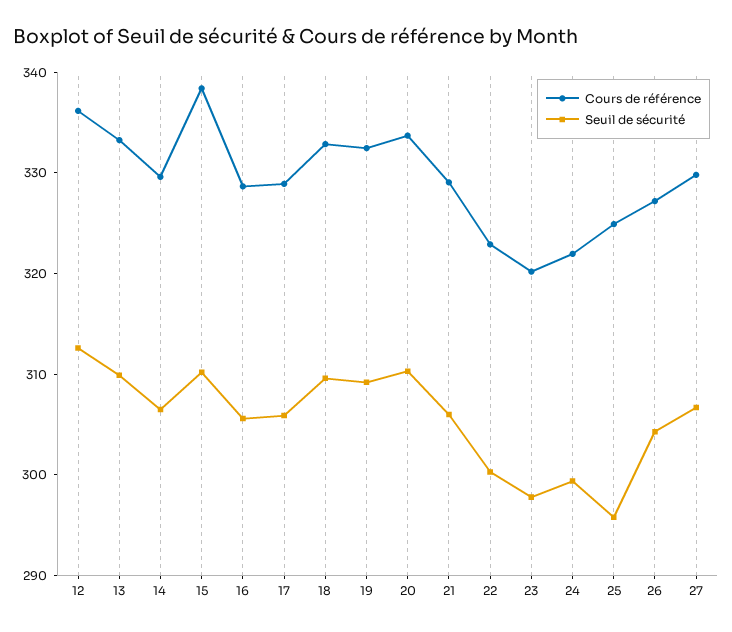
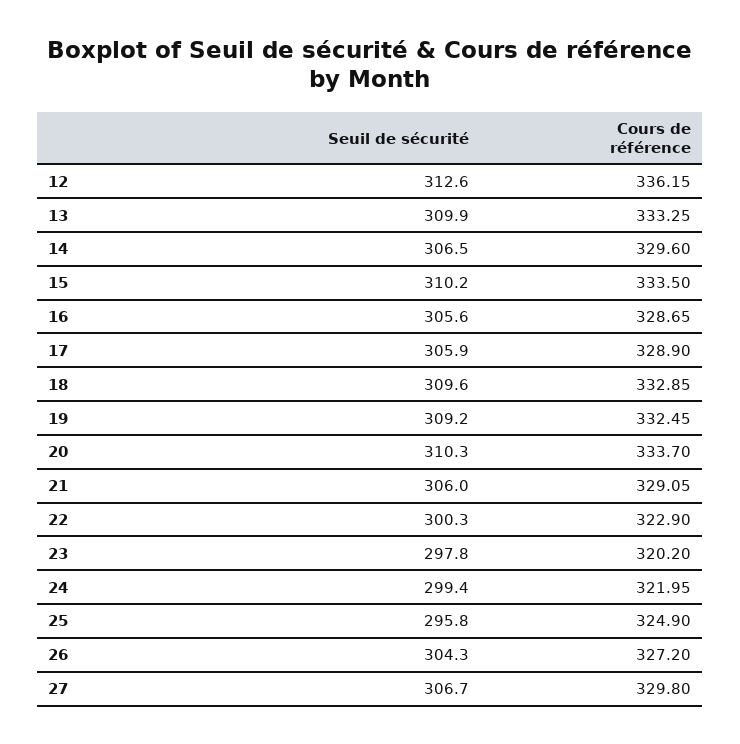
Cours de référence, 15: 338 -> 333.5

